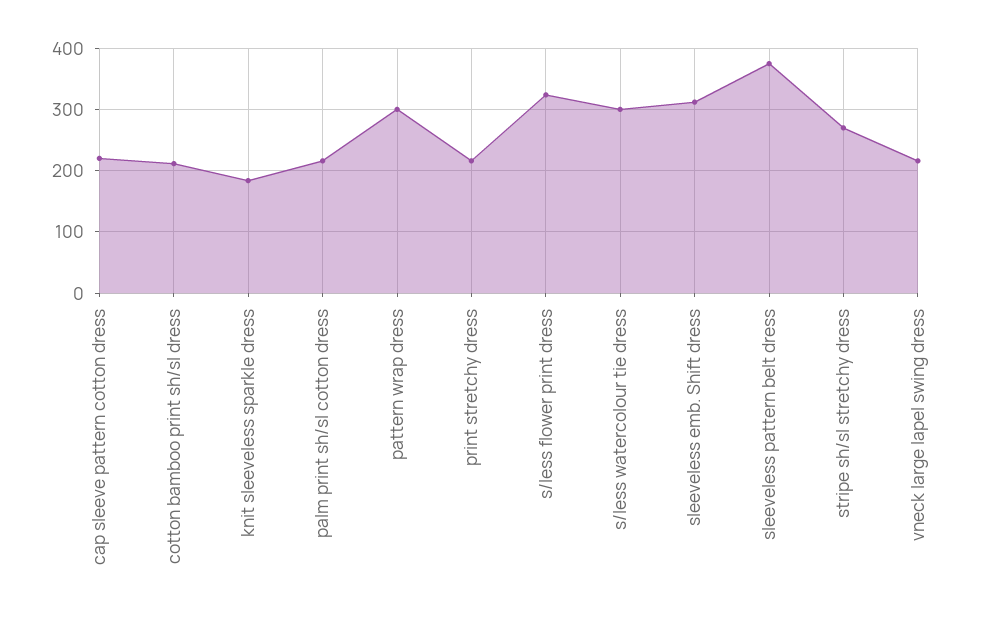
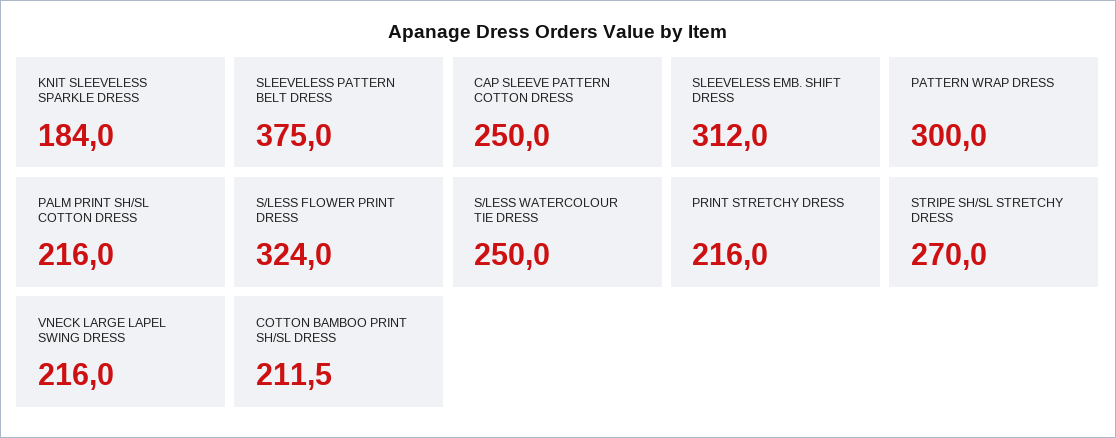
cap sleeve pattern cotton dress: 220 -> 250
s/less watercolour tie dress: 300 -> 250

